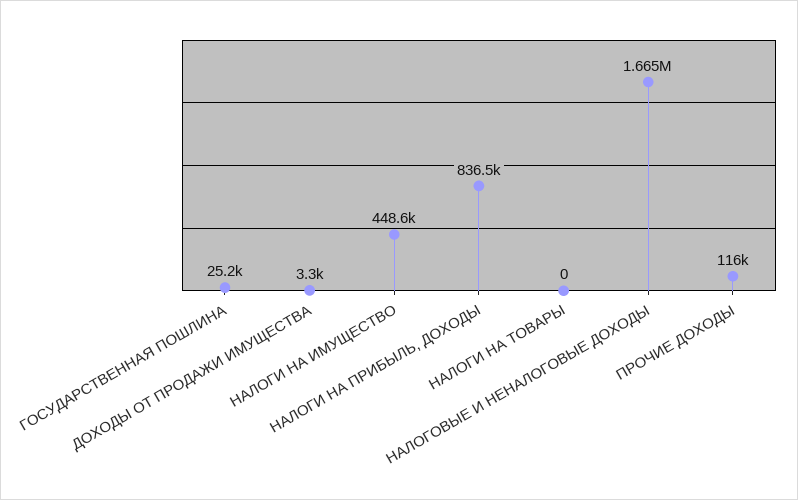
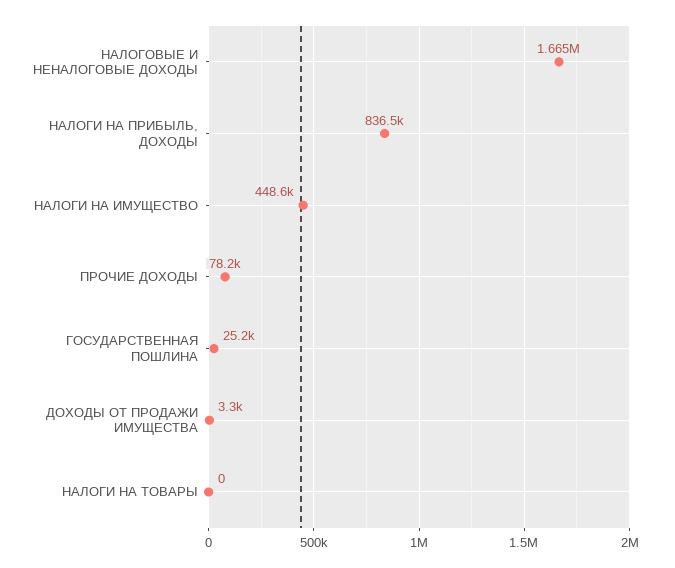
ПРОЧИЕ ДОХОДЫ: 116000 -> 78200

